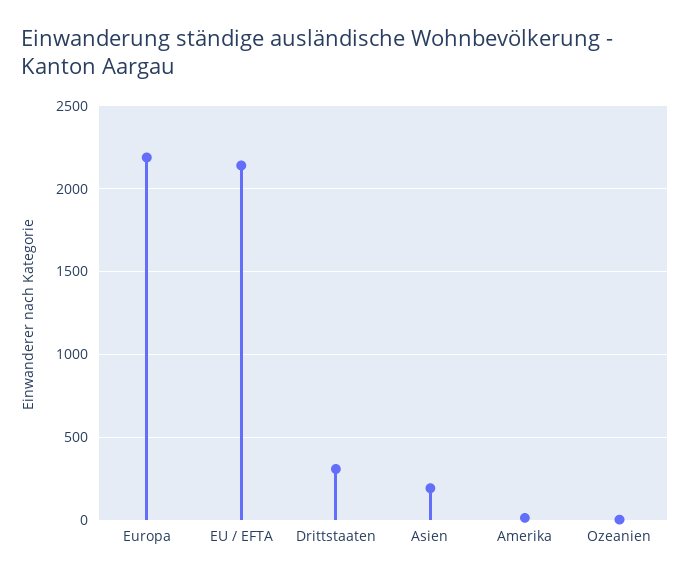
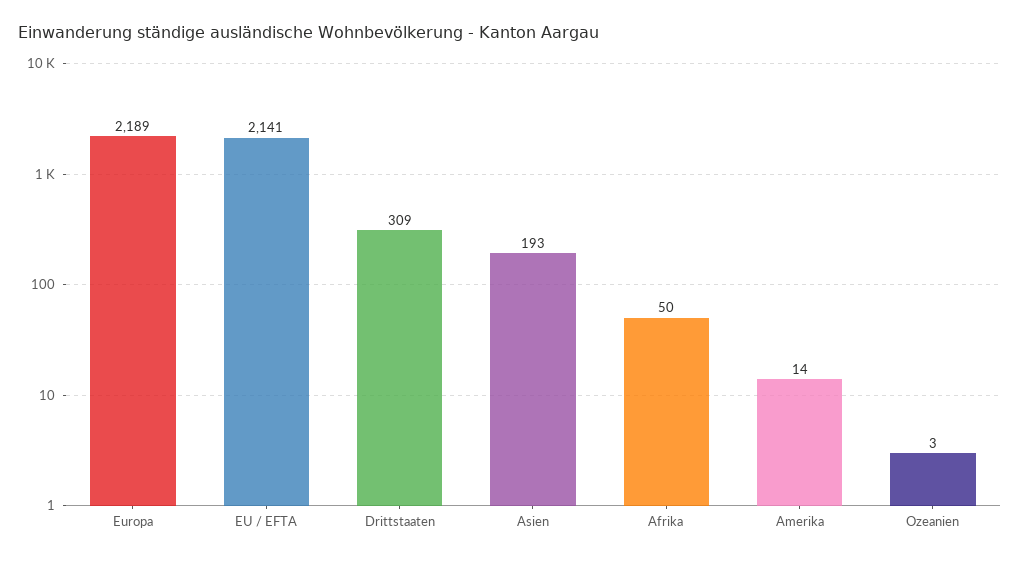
Afrika: none -> 50

